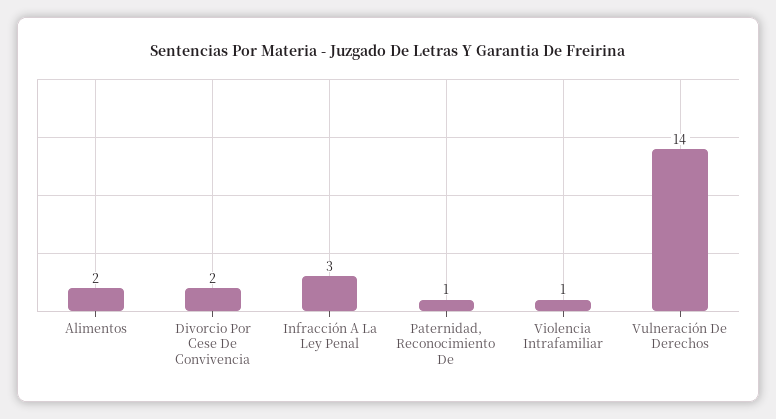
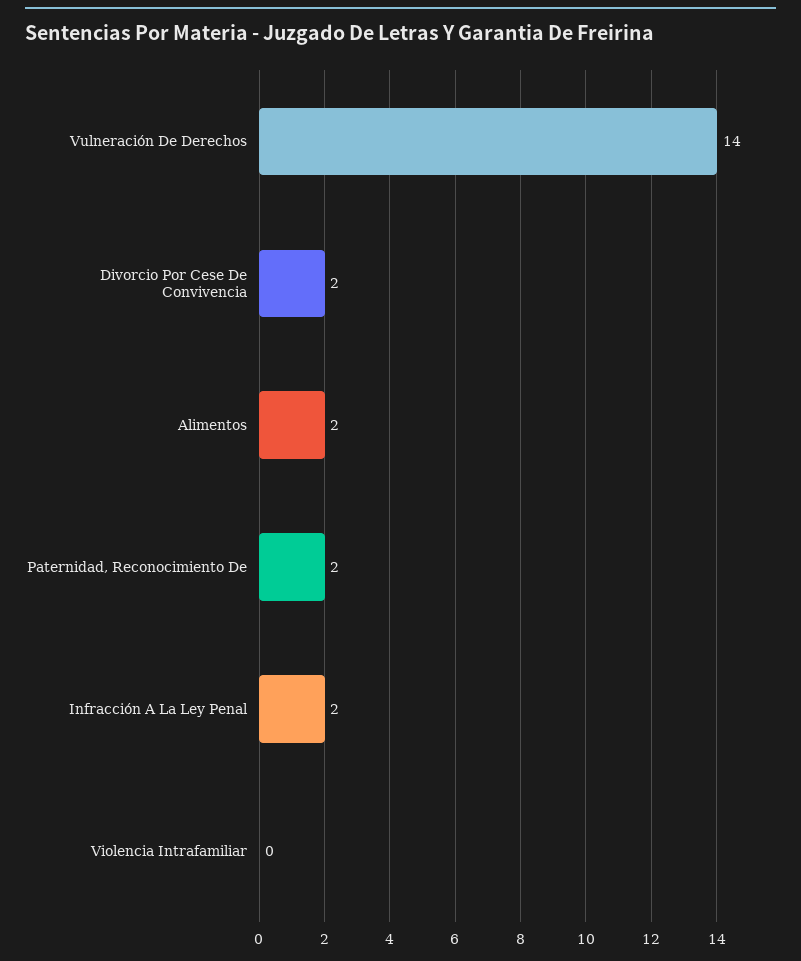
Infracción A La Ley Penal: 3 -> 2
Paternidad, Reconocimiento De: 1 -> 2
Violencia Intrafamiliar: 1 -> 0

